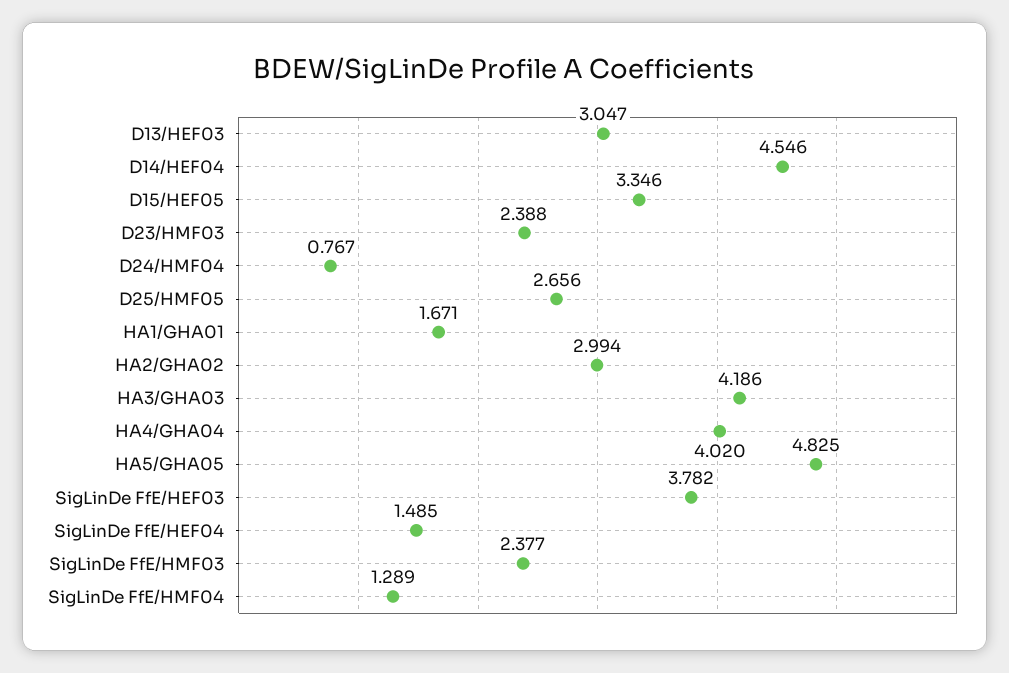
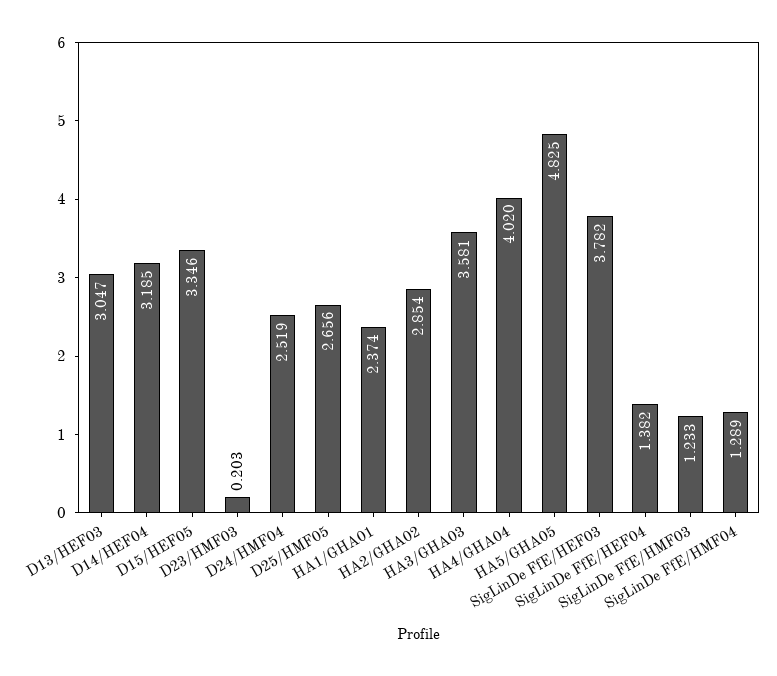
D14/HEF04: 4.546 -> 3.185
D23/HMF03: 2.388 -> 0.203
D24/HMF04: 0.767 -> 2.519
HA1/GHA01: 1.671 -> 2.374
HA2/GHA02: 2.994 -> 2.854
HA3/GHA03: 4.186 -> 3.581
SigLinDe FfE/HEF04: 1.485 -> 1.382
SigLinDe FfE/HMF03: 2.377 -> 1.233

